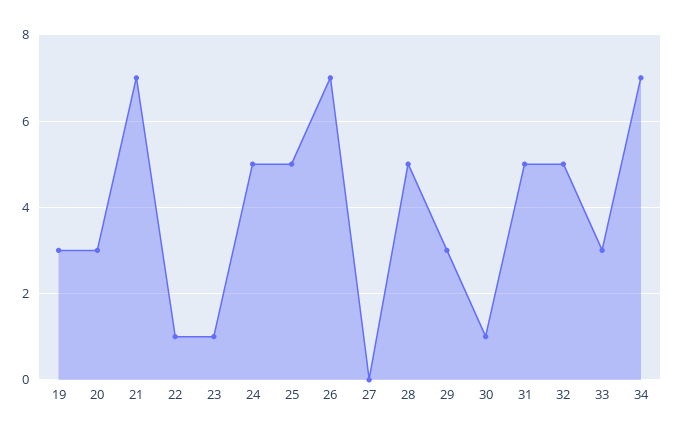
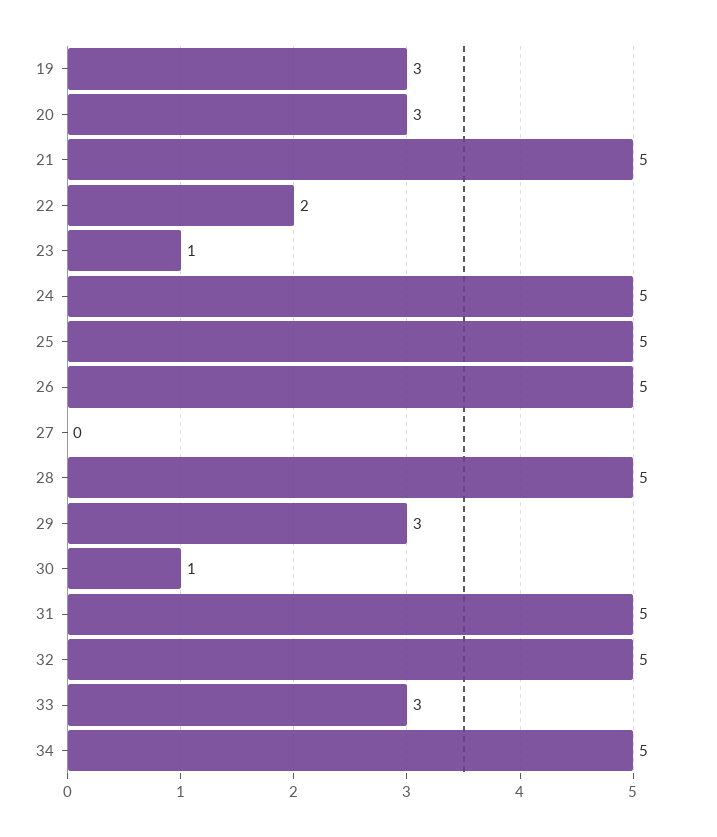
21: 7 -> 5
22: 1 -> 2
26: 7 -> 5
34: 7 -> 5

